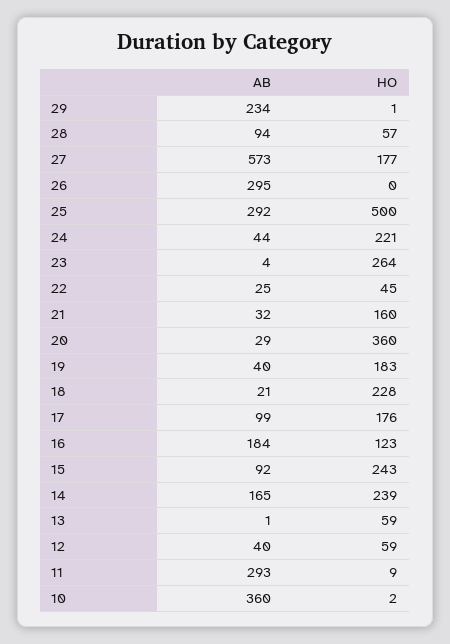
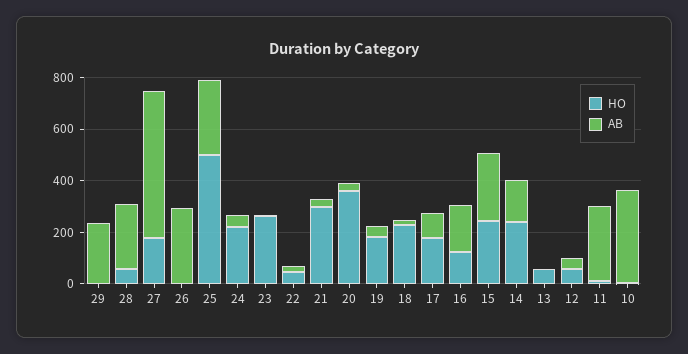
AB, 28: 94 -> 250
HO, 21: 160 -> 300
AB, 15: 92 -> 250

